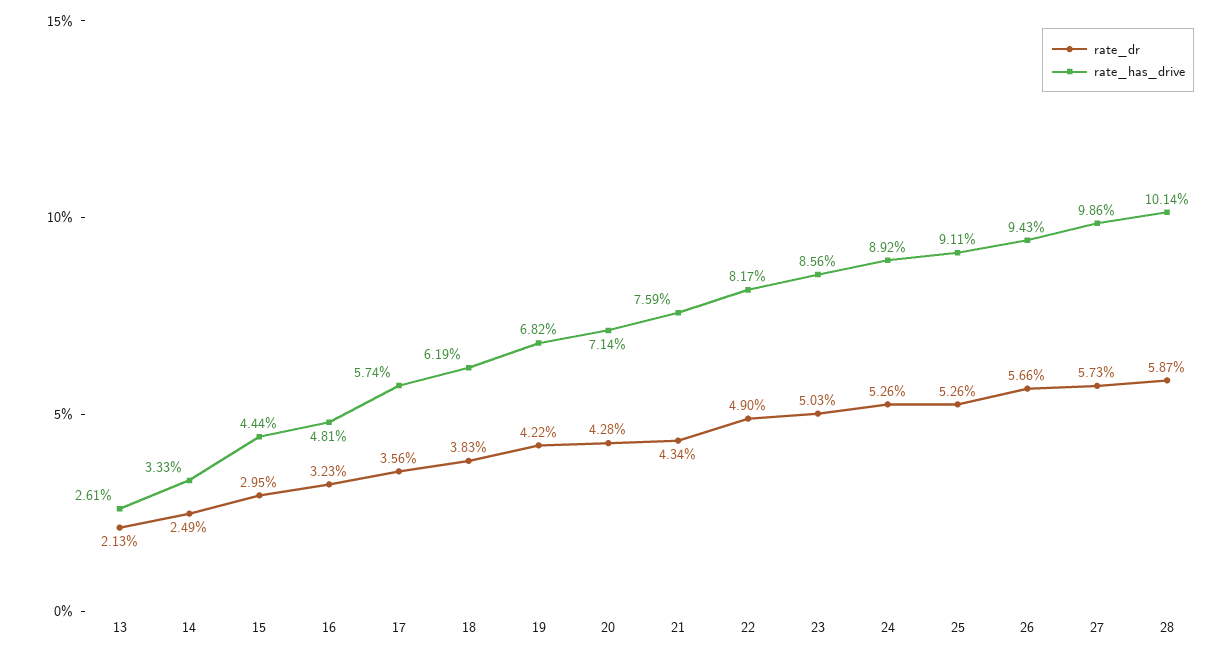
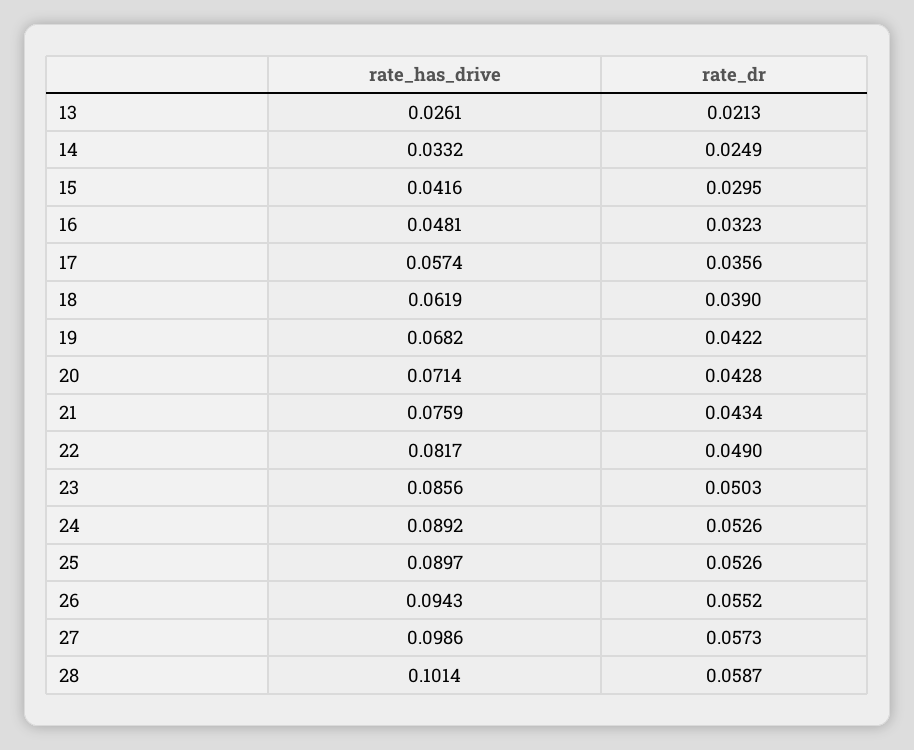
rate_has_drive, 14: 0.0333 -> 0.0332
rate_has_drive, 15: 0.0444 -> 0.0416
rate_dr, 18: 0.0383 -> 0.039
rate_has_drive, 25: 0.0911 -> 0.0897
rate_dr, 26: 0.0566 -> 0.0552

